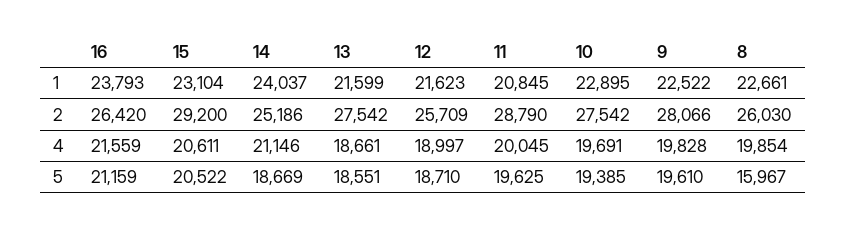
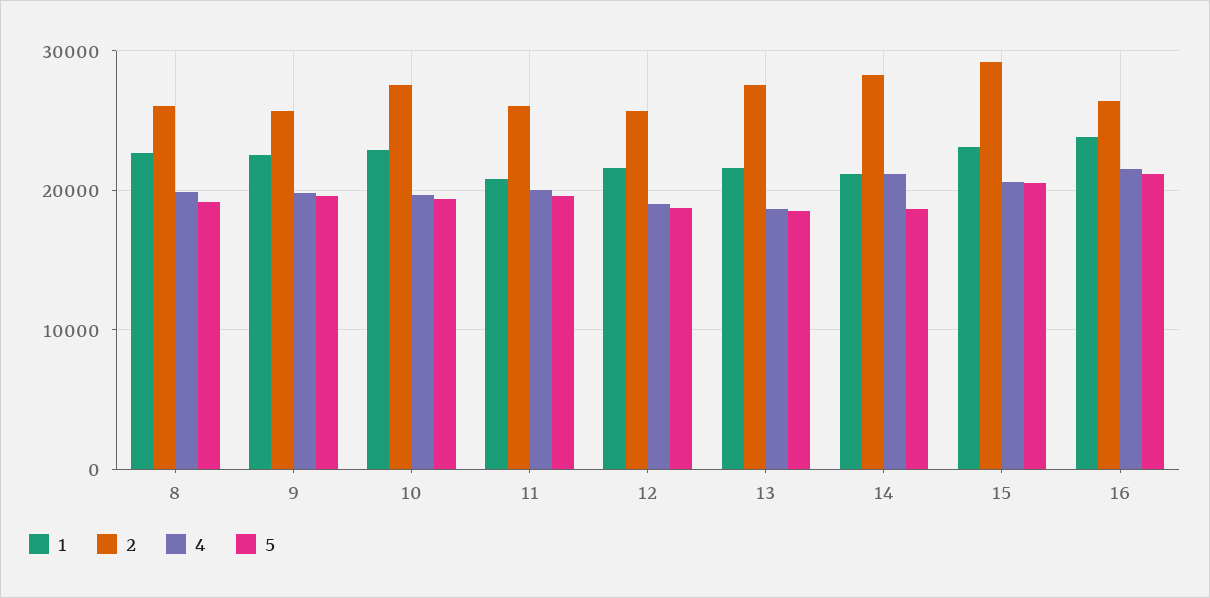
1, 14: 24037 -> 21000
2, 14: 25186 -> 28000
2, 11: 28790 -> 26000
2, 9: 28066 -> 26000
5, 8: 15967 -> 19000

